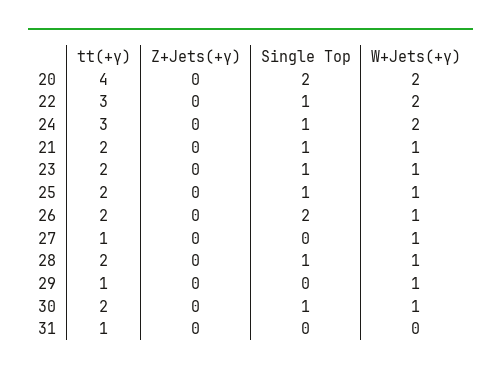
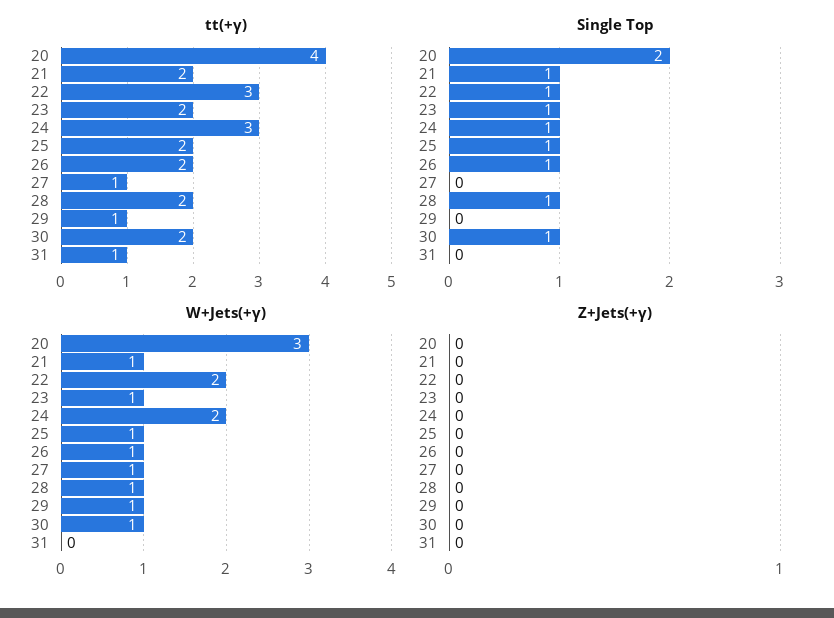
W+Jets(+γ), 20: 2 -> 3
Single Top, 26: 2 -> 1

